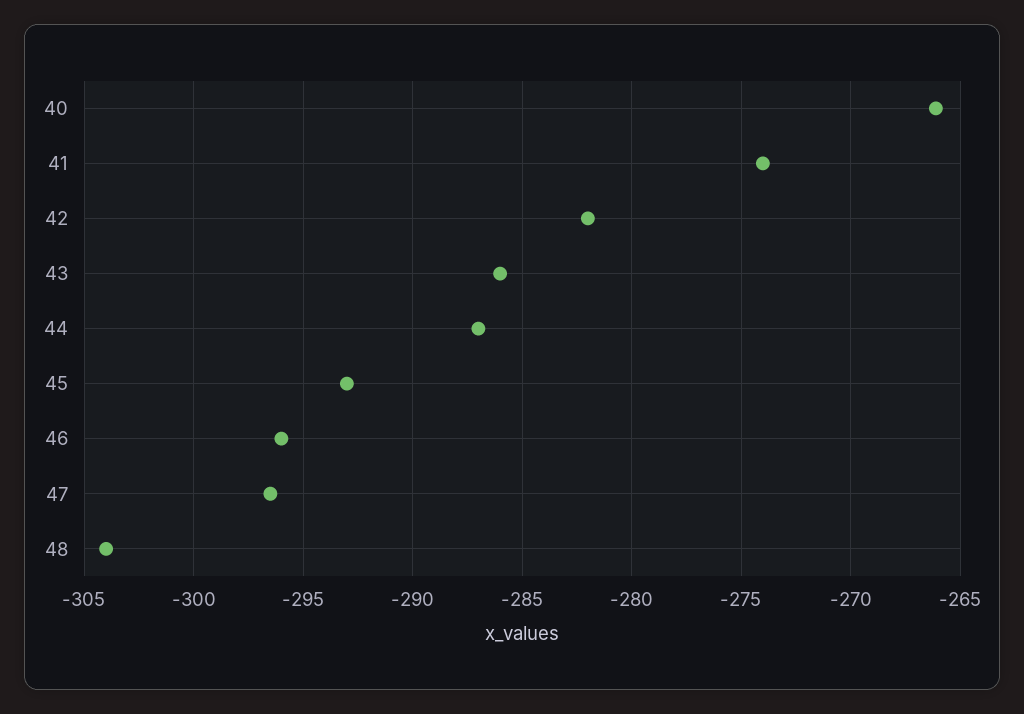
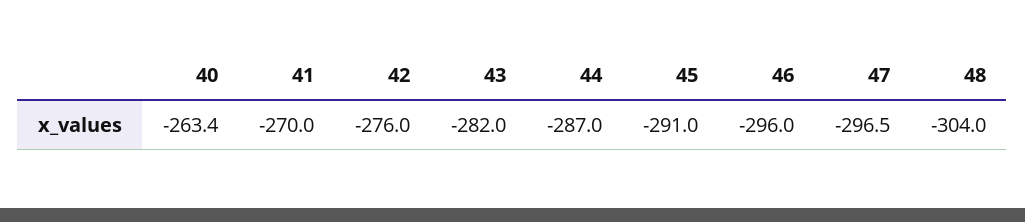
40: -266 -> -263.4
41: -274 -> -270
42: -282 -> -276
43: -286 -> -282
45: -293 -> -291

